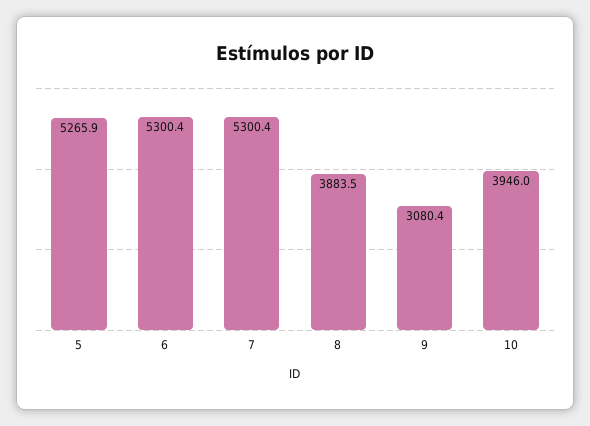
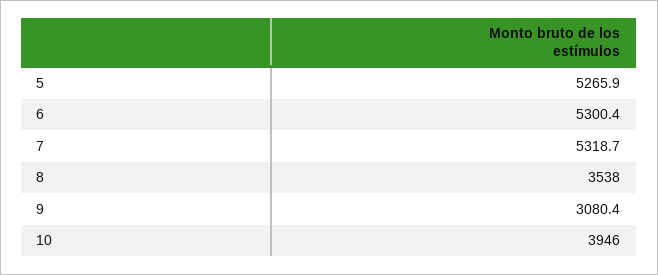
7: 5300.4 -> 5318.7
8: 3883.5 -> 3538

